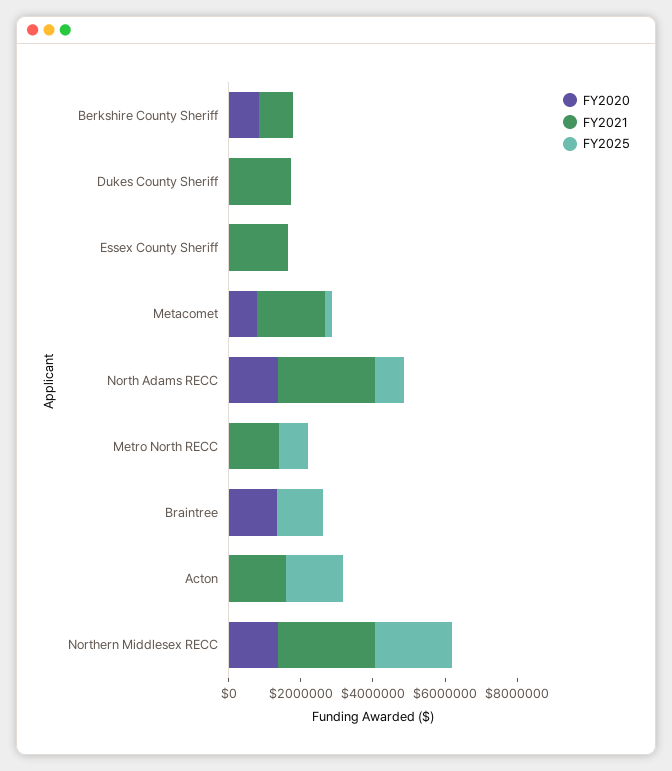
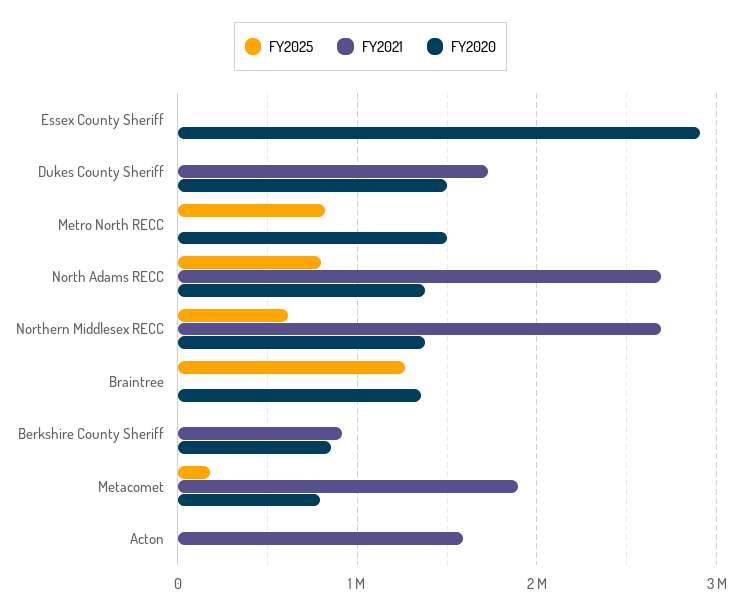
FY2020, Dukes County Sheriff: 0 -> 1500000
FY2020, Essex County Sheriff: 0 -> 2900000
FY2021, Essex County Sheriff: 1500000 -> 0
FY2020, Metro North RECC: 0 -> 1500000
FY2021, Metro North RECC: 1500000 -> 0
FY2025, Acton: 1500000 -> 0
FY2025, Northern Middlesex RECC: 2000000 -> 600000

